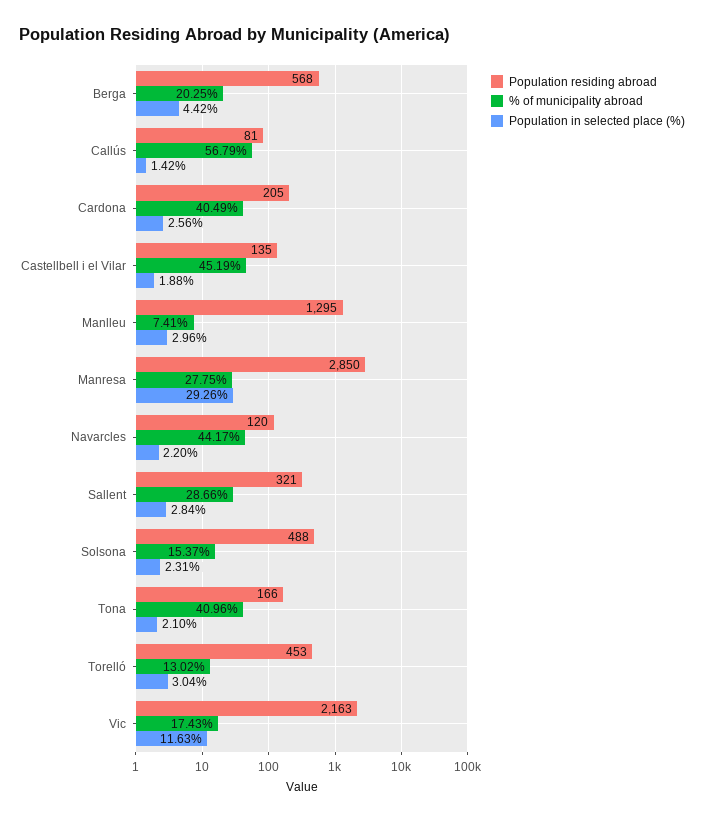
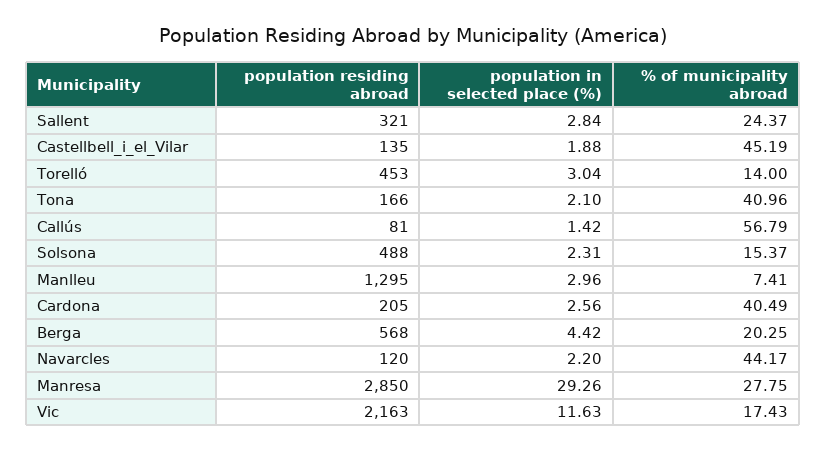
% of municipality abroad, Sallent: 28.66 -> 24.37
% of municipality abroad, Torelló: 13.02 -> 14

